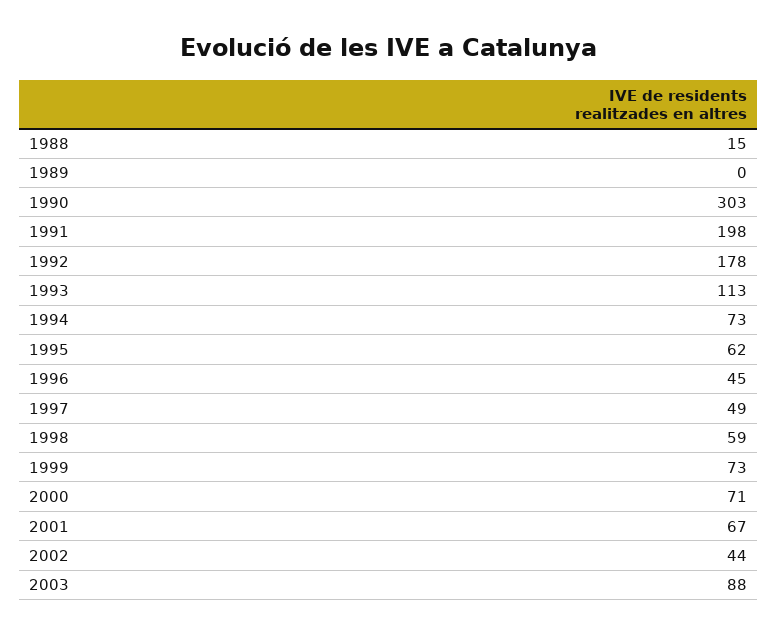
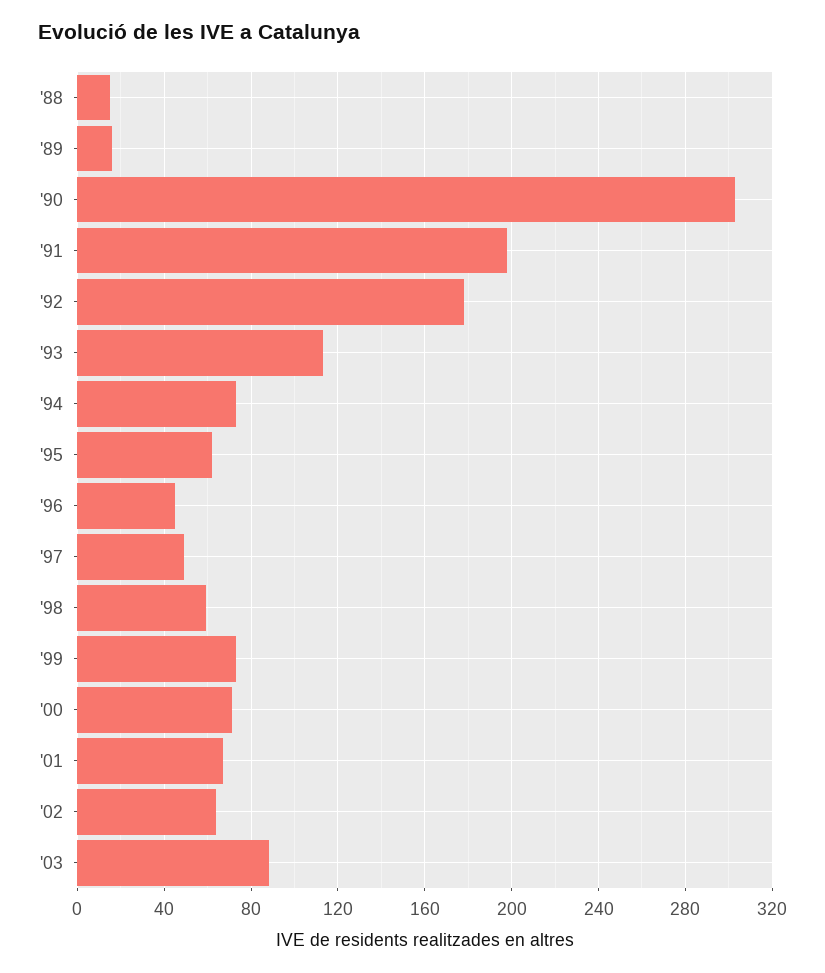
1989: 0 -> 15
2002: 44 -> 65

